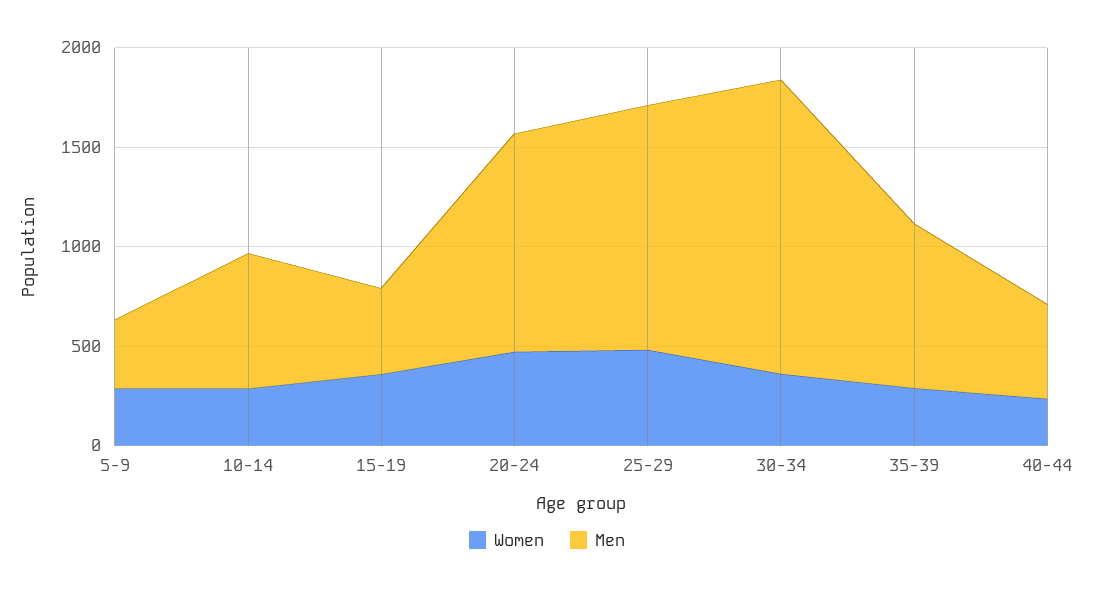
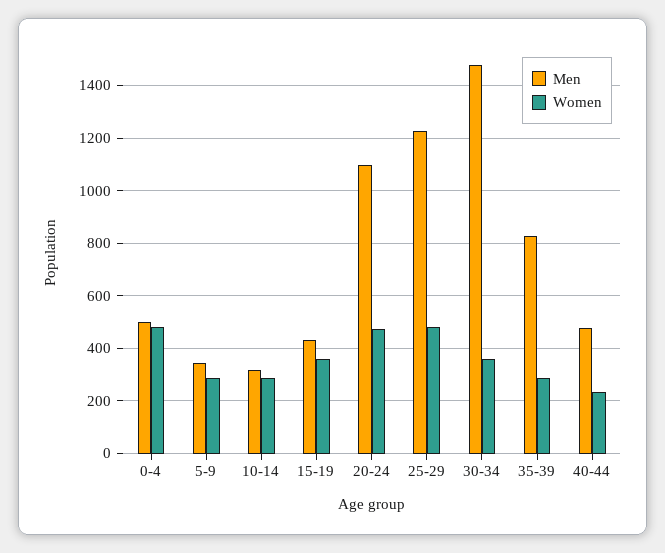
Men, 10-14: 700 -> 325
Men, 0-4: none -> 500
Women, 0-4: none -> 475

